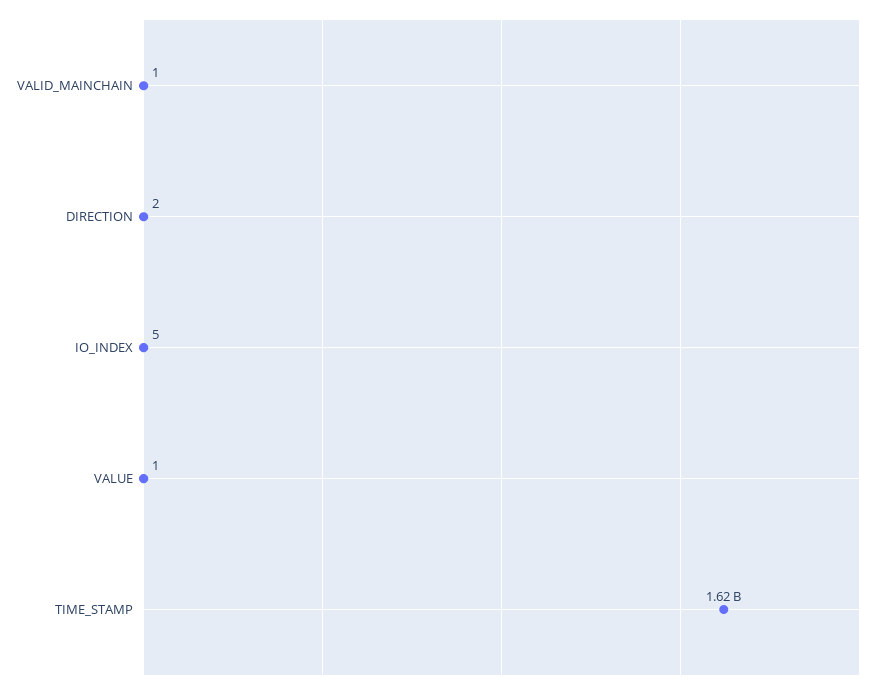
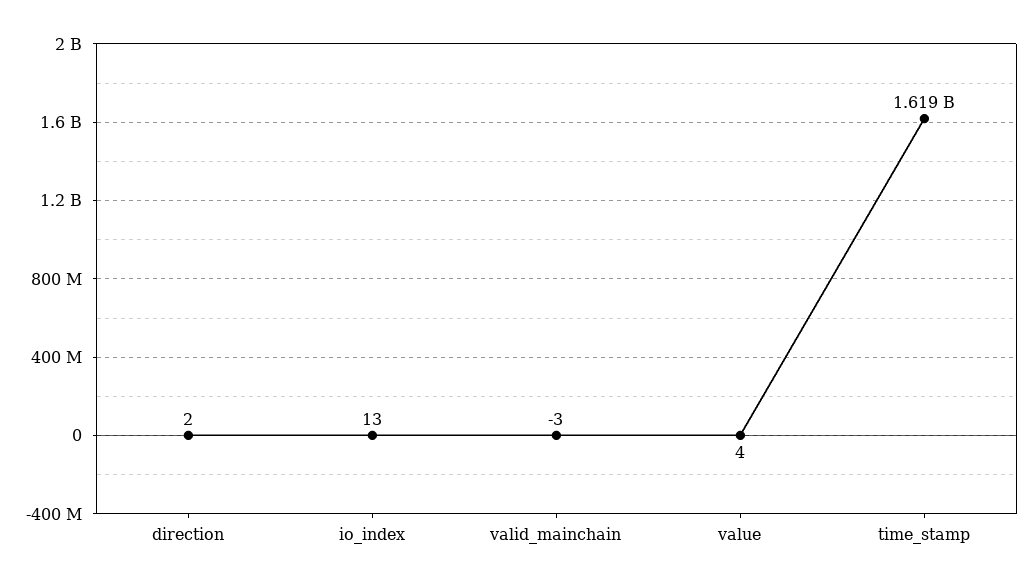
VALID_MAINCHAIN: 1 -> -3
IO_INDEX: 5 -> 13
VALUE: 1 -> 4

